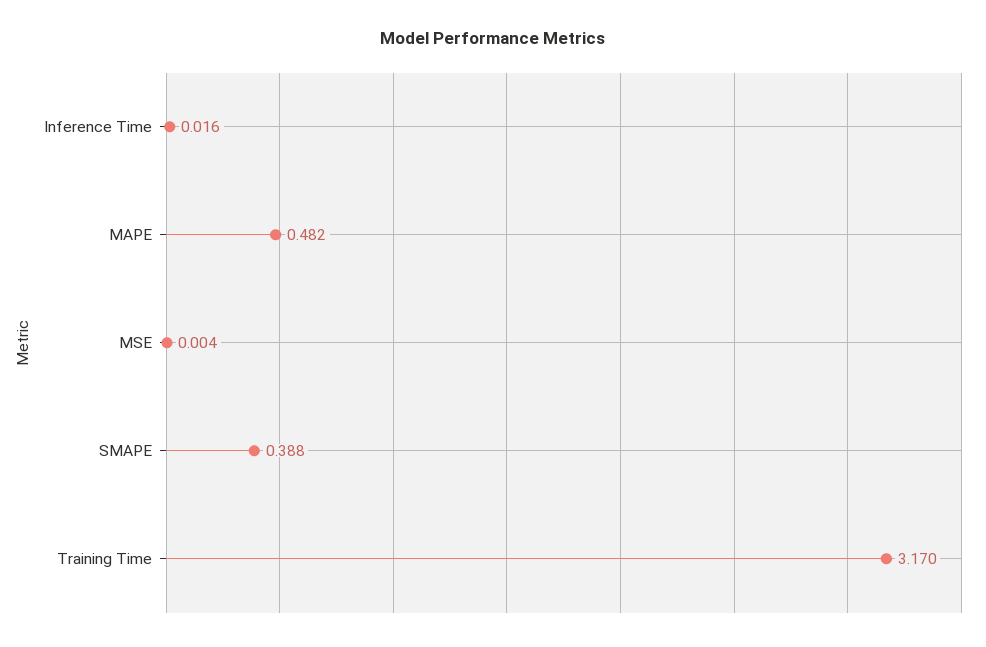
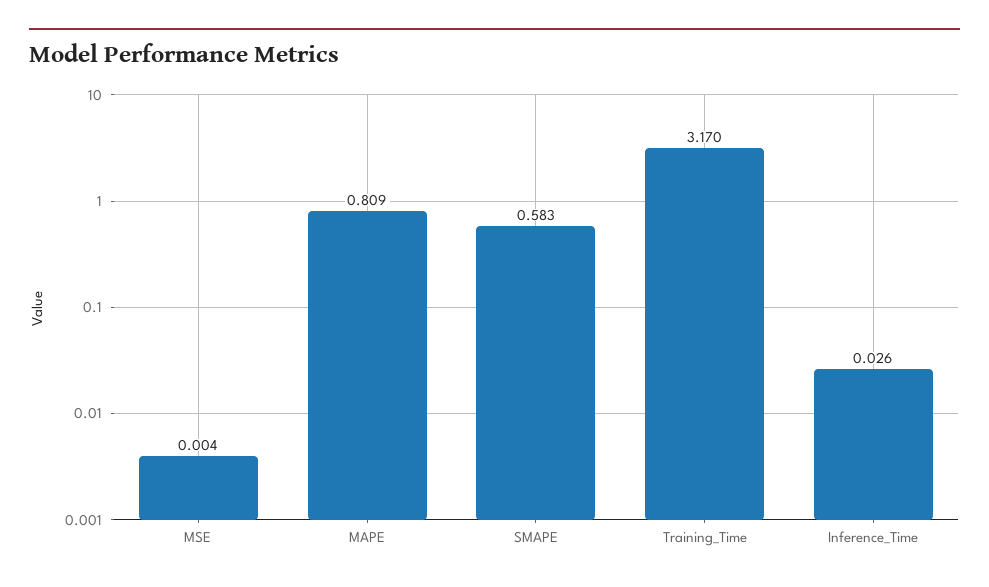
Inference Time: 0.016 -> 0.026
MAPE: 0.482 -> 0.809
SMAPE: 0.388 -> 0.583

